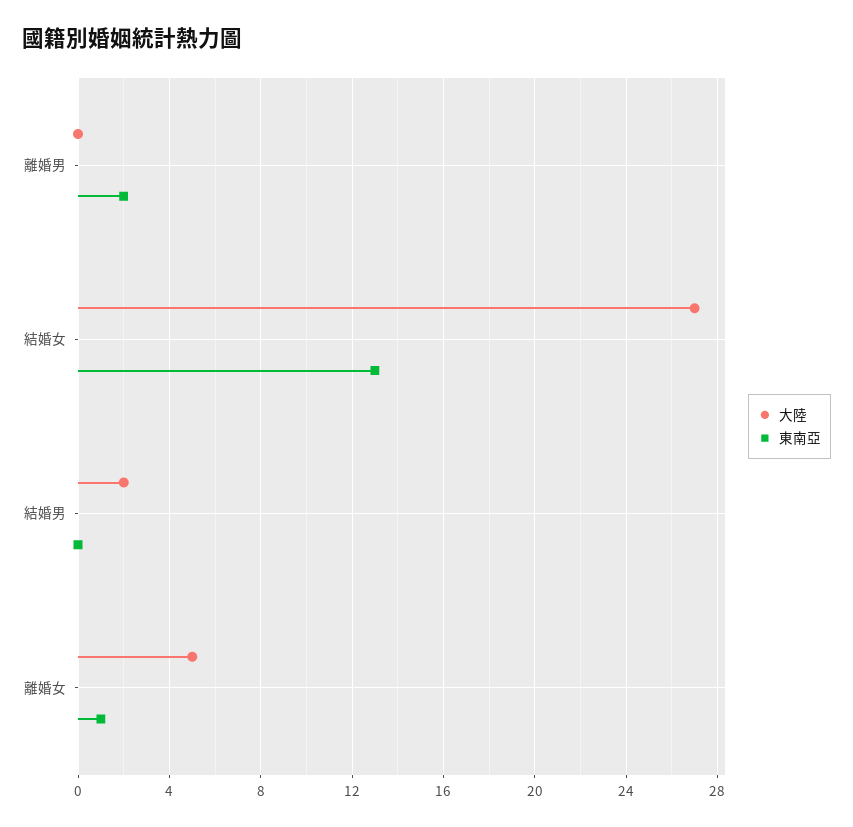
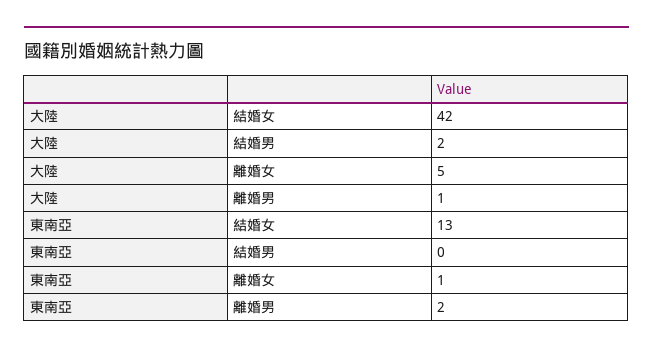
大陸, 離婚男: 0 -> 1
大陸, 結婚女: 27 -> 42

